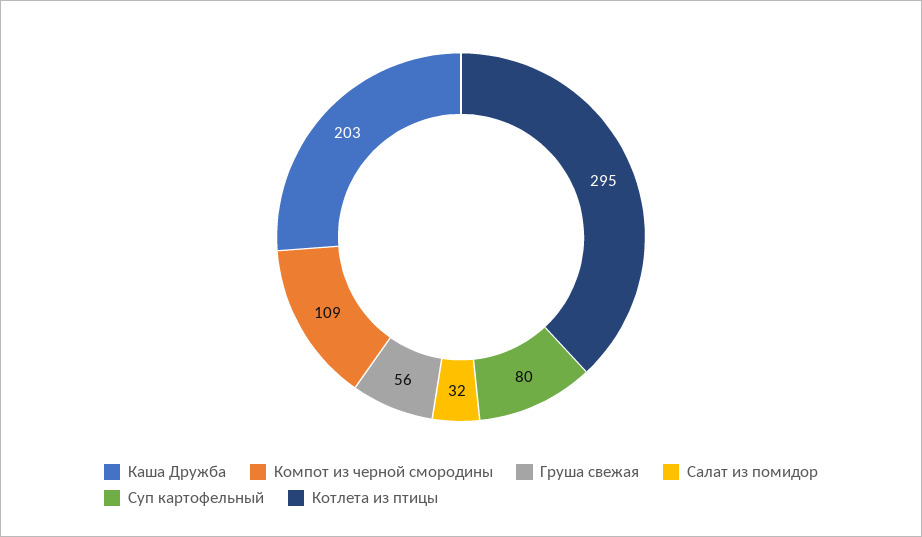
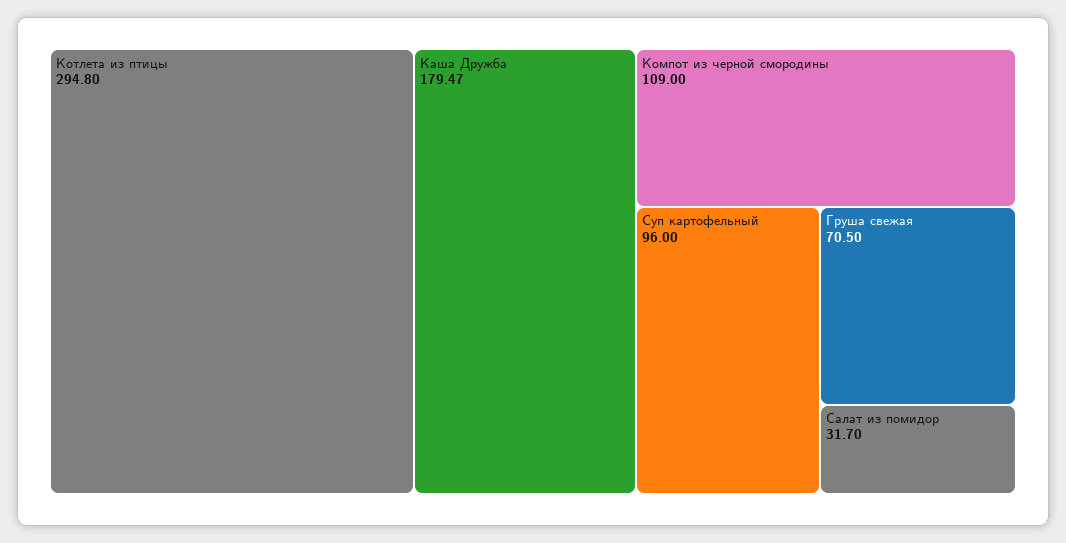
Каша Дружба: 203 -> 179.47
Груша свежая: 56 -> 70.5
Суп картофельный: 80 -> 96

